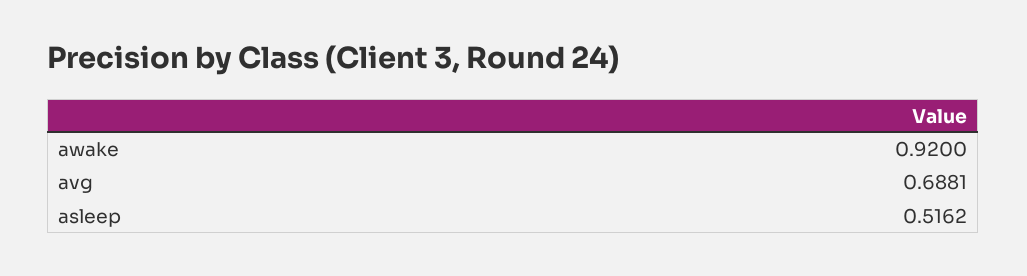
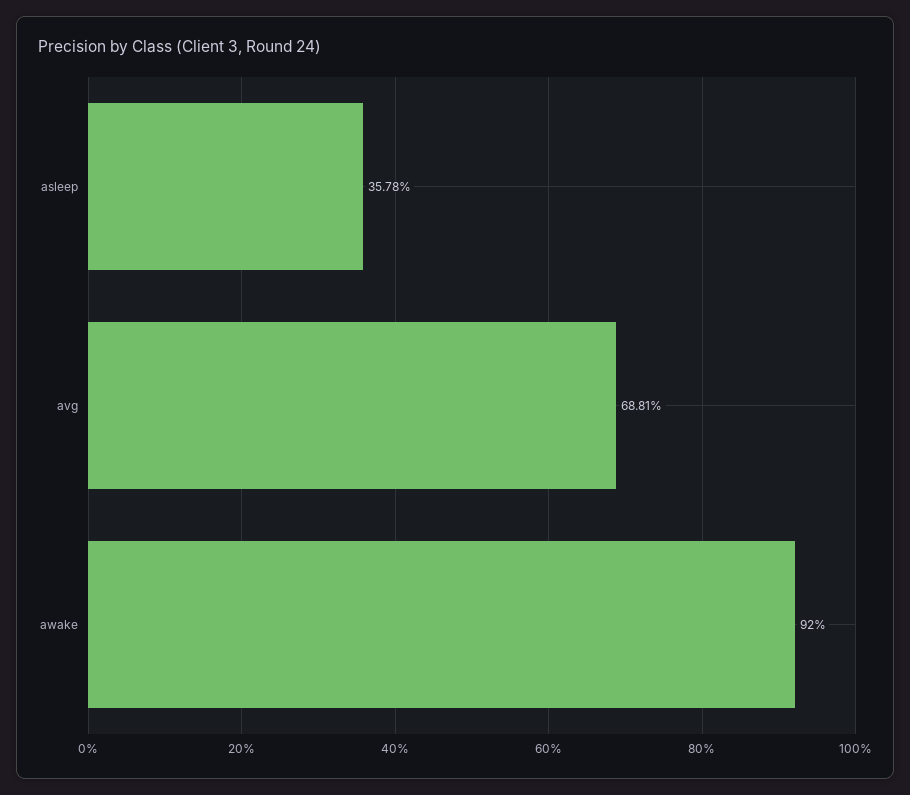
asleep: 0.5162 -> 0.3578

